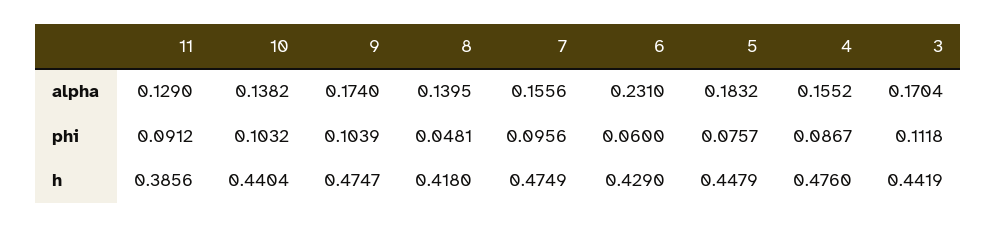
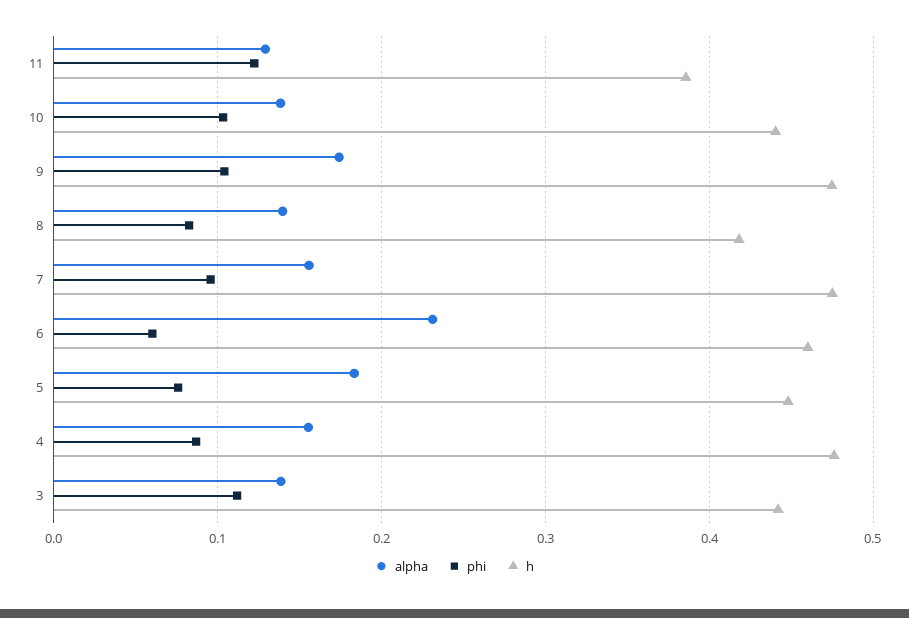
alpha, 3: 0.1704 -> 0.14
phi, 11: 0.0912 -> 0.12
phi, 8: 0.0481 -> 0.08
h, 6: 0.429 -> 0.46

